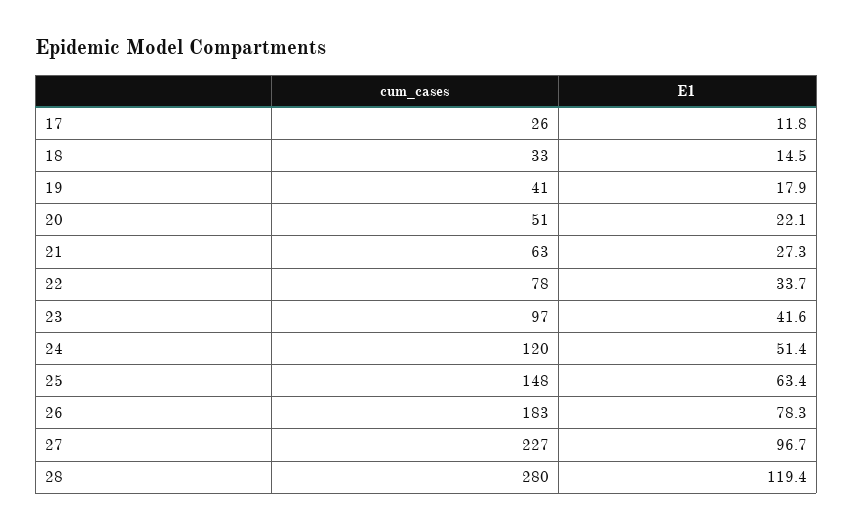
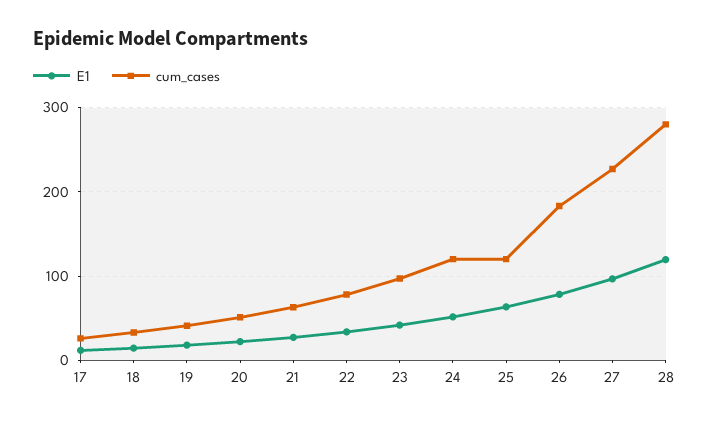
cum_cases, 25: 148 -> 120

